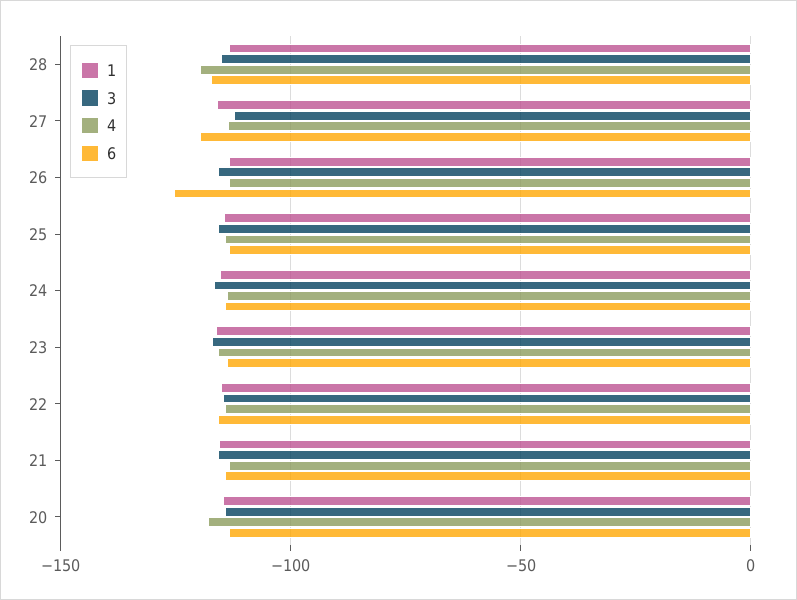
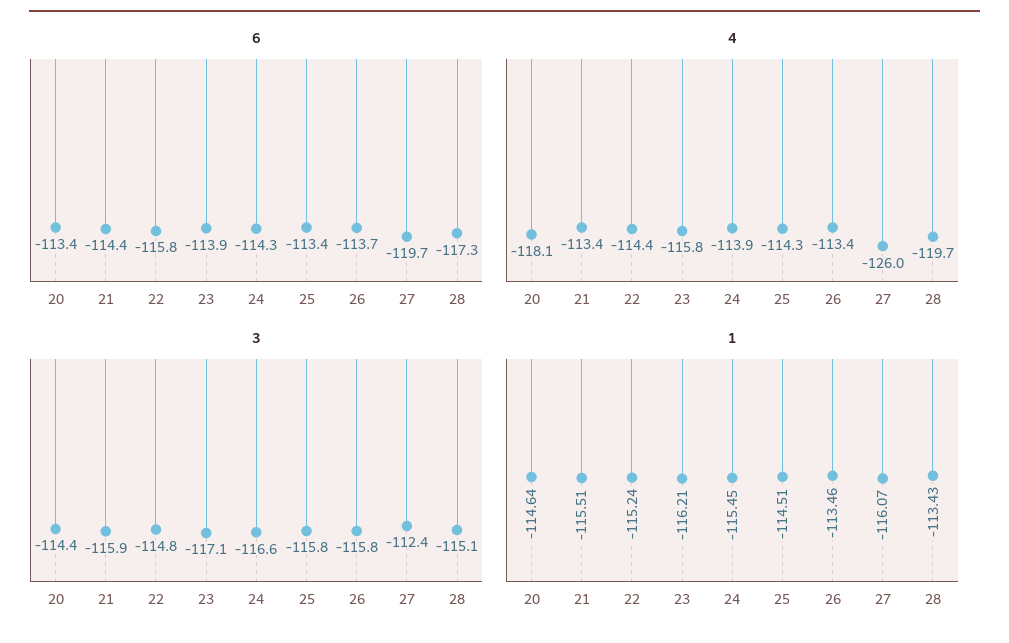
4, 27: -115 -> -126
6, 26: -125 -> -113.7

